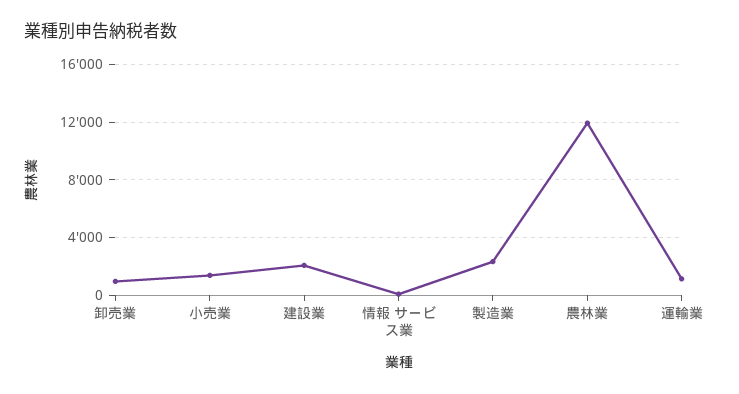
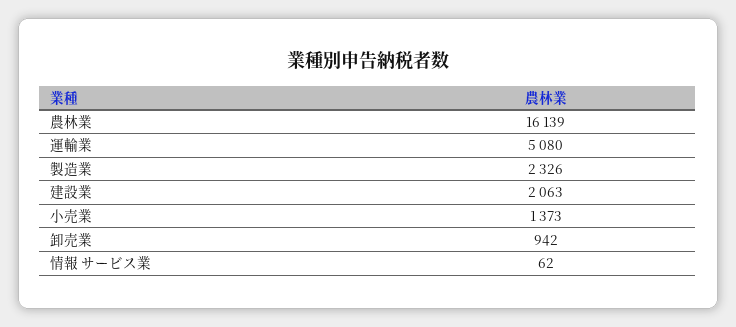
農林業: 12000 -> 16139
運輸業: 1000 -> 5080

